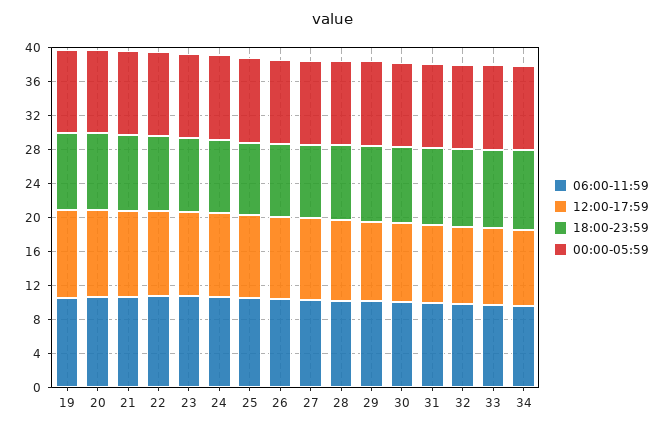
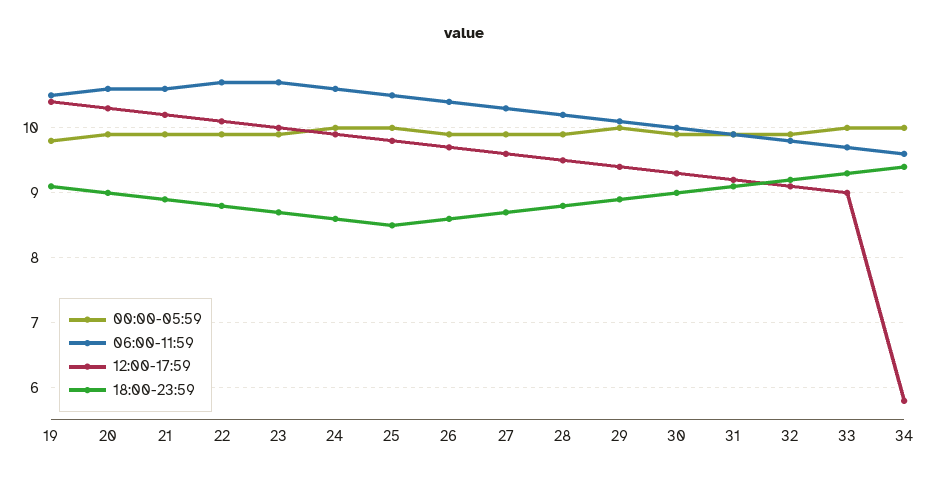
12:00-17:59, 34: 9 -> 5.8

